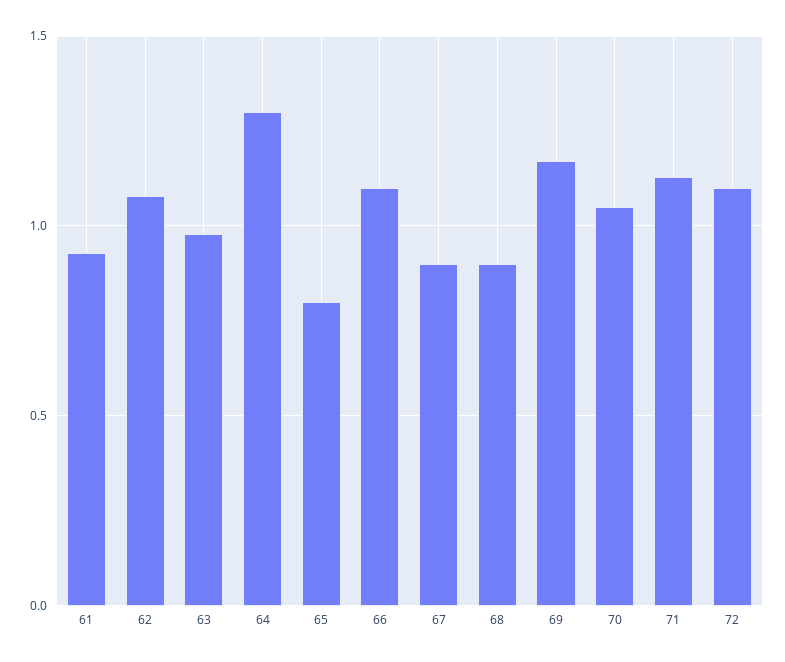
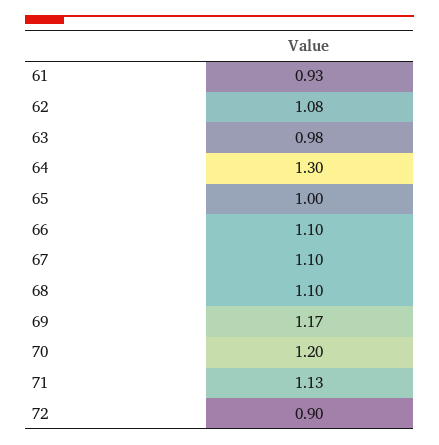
65: 0.8 -> 1
67: 0.9 -> 1.1
68: 0.9 -> 1.1
70: 1.05 -> 1.2
72: 1.1 -> 0.9

